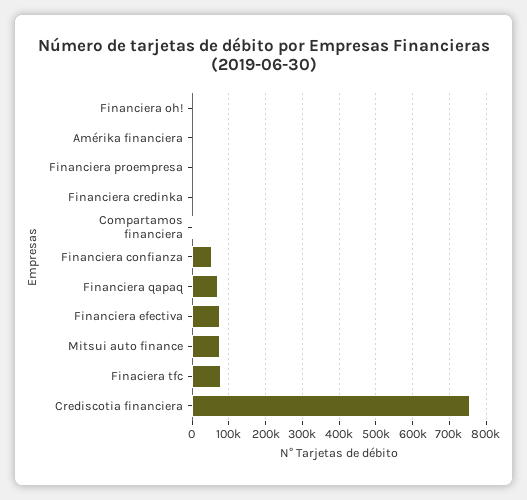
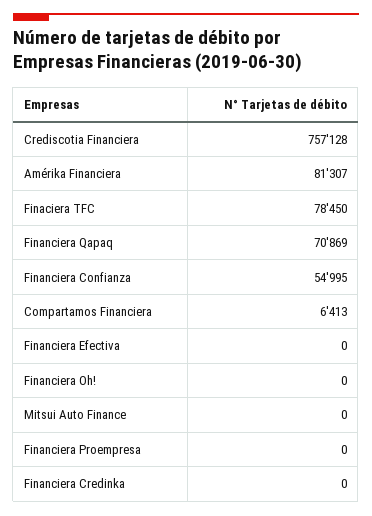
Amérika financiera: 0 -> 81307
Financiera efectiva: 80000 -> 0
Mitsui auto finance: 80000 -> 0

